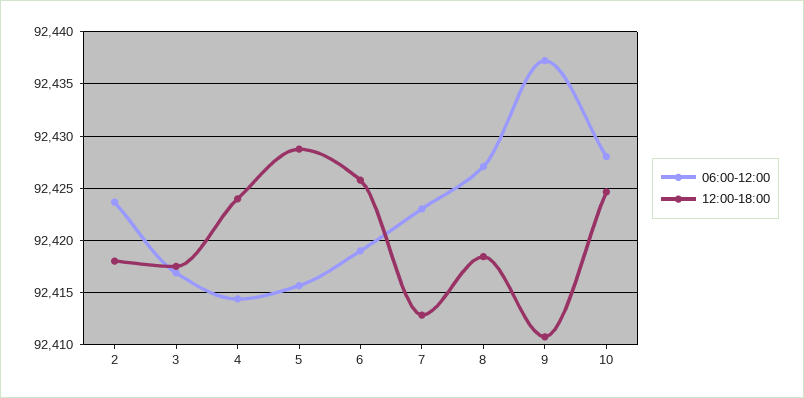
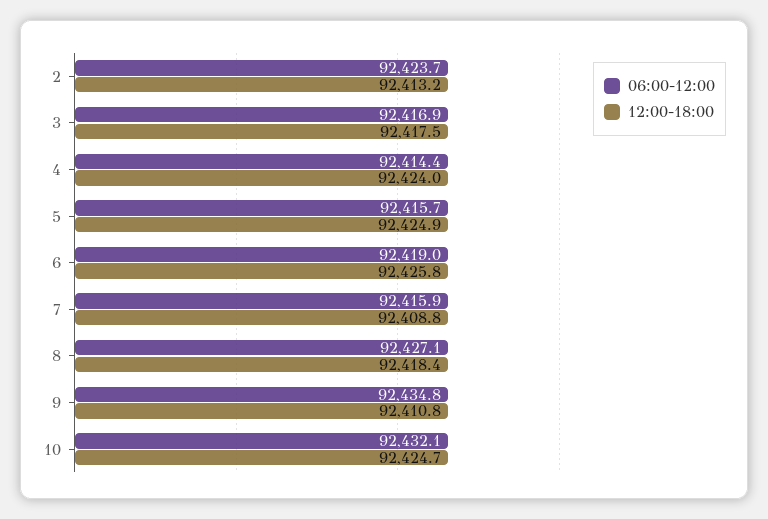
12:00-18:00, 2: 92418 -> 92413.2
12:00-18:00, 5: 92429 -> 92424.9
06:00-12:00, 7: 92423 -> 92415.9
12:00-18:00, 7: 92413 -> 92408.8
06:00-12:00, 9: 92437 -> 92434.8
06:00-12:00, 10: 92428 -> 92432.1

